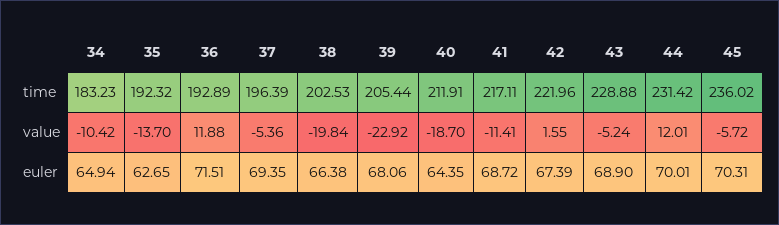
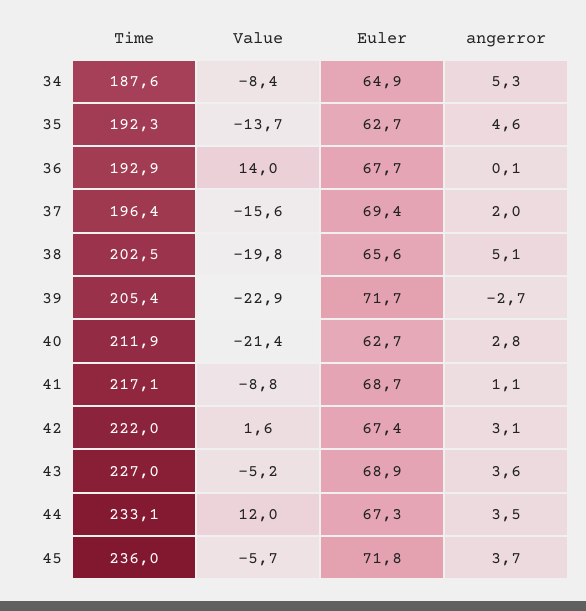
34, time: 183.23 -> 187.6
43, time: 228.88 -> 227
44, time: 231.42 -> 233.1
34, value: -10.42 -> -8.4
36, value: 11.88 -> 14
37, value: -5.36 -> -15.6
40, value: -18.7 -> -21.4
41, value: -11.41 -> -8.8
36, euler: 71.51 -> 67.7
38, euler: 66.38 -> 65.6
39, euler: 68.06 -> 71.7
40, euler: 64.35 -> 62.7
44, euler: 70.01 -> 67.3
45, euler: 70.31 -> 71.8
34, angerror: none -> 5.3
35, angerror: none -> 4.6
36, angerror: none -> 0.1
37, angerror: none -> 2
38, angerror: none -> 5.1
39, angerror: none -> -2.7
40, angerror: none -> 2.8
41, angerror: none -> 1.1
42, angerror: none -> 3.1
43, angerror: none -> 3.6
44, angerror: none -> 3.5
45, angerror: none -> 3.7

